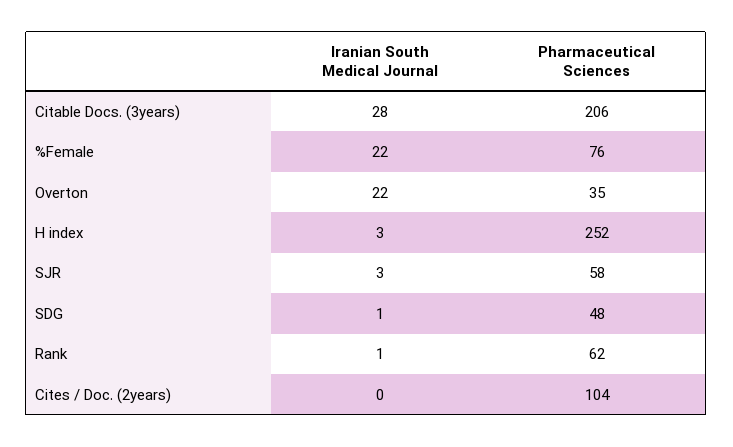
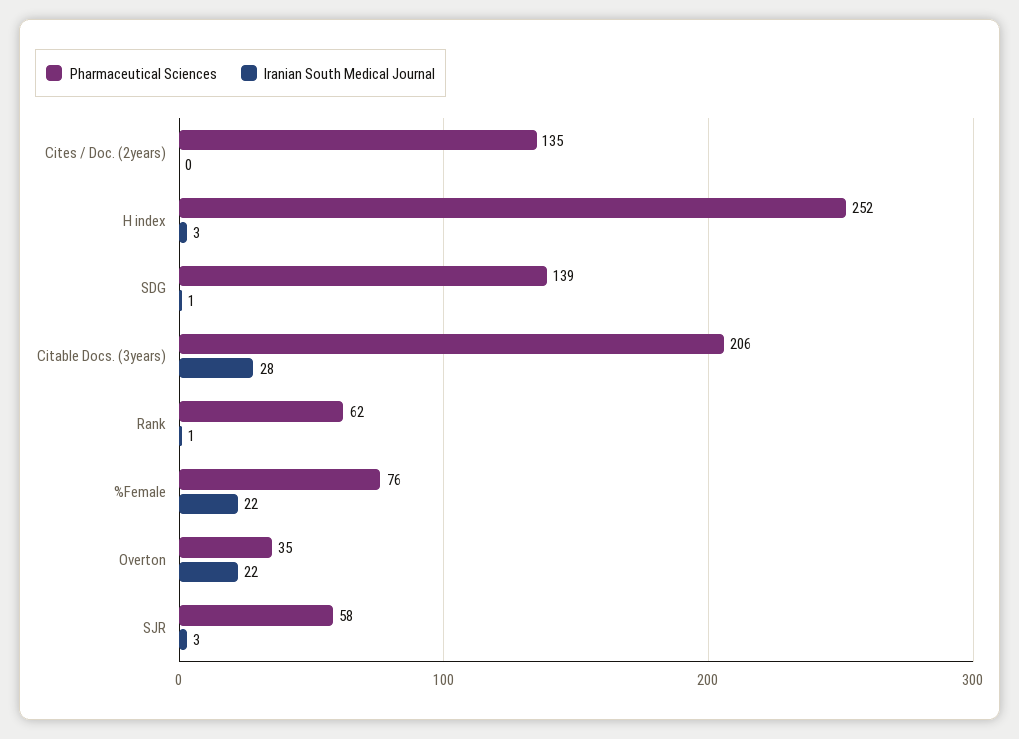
Pharmaceutical Sciences, SDG: 48 -> 139
Pharmaceutical Sciences, Cites / Doc. (2years): 104 -> 135

